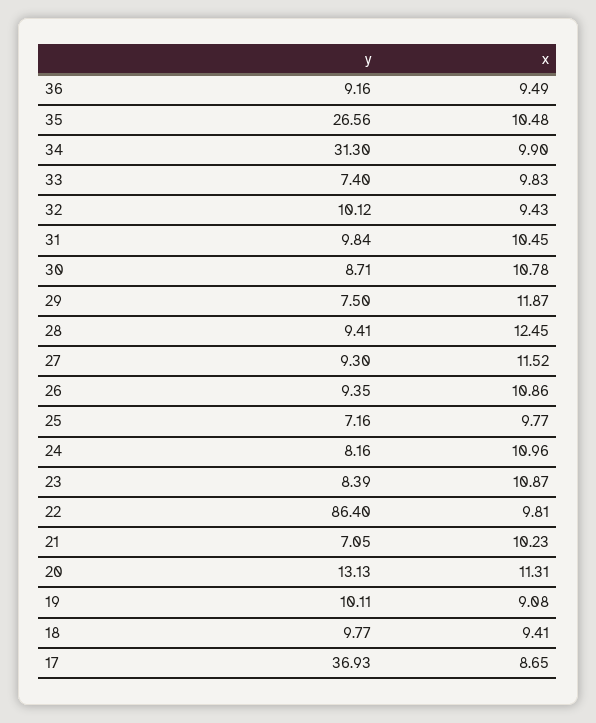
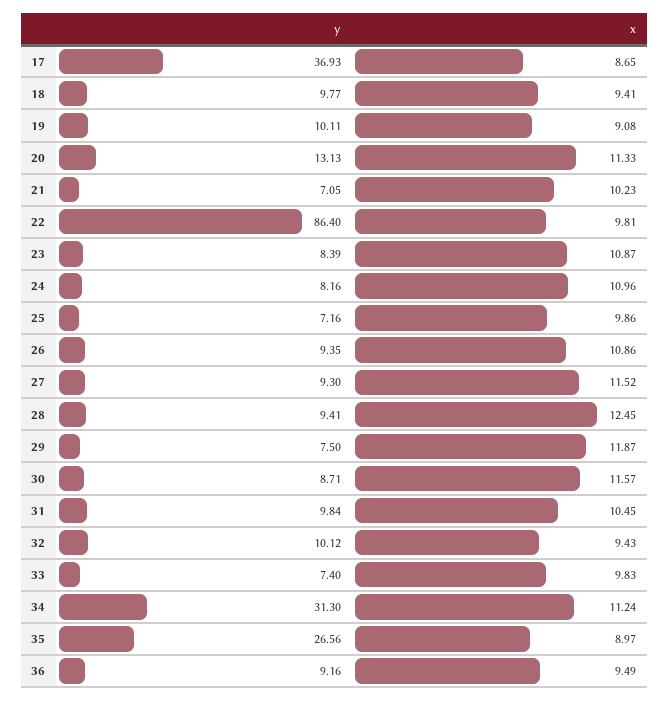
x, 35: 10.48 -> 8.97
x, 34: 9.9 -> 11.24
x, 30: 10.78 -> 11.57
x, 25: 9.77 -> 9.86
x, 20: 11.31 -> 11.33

